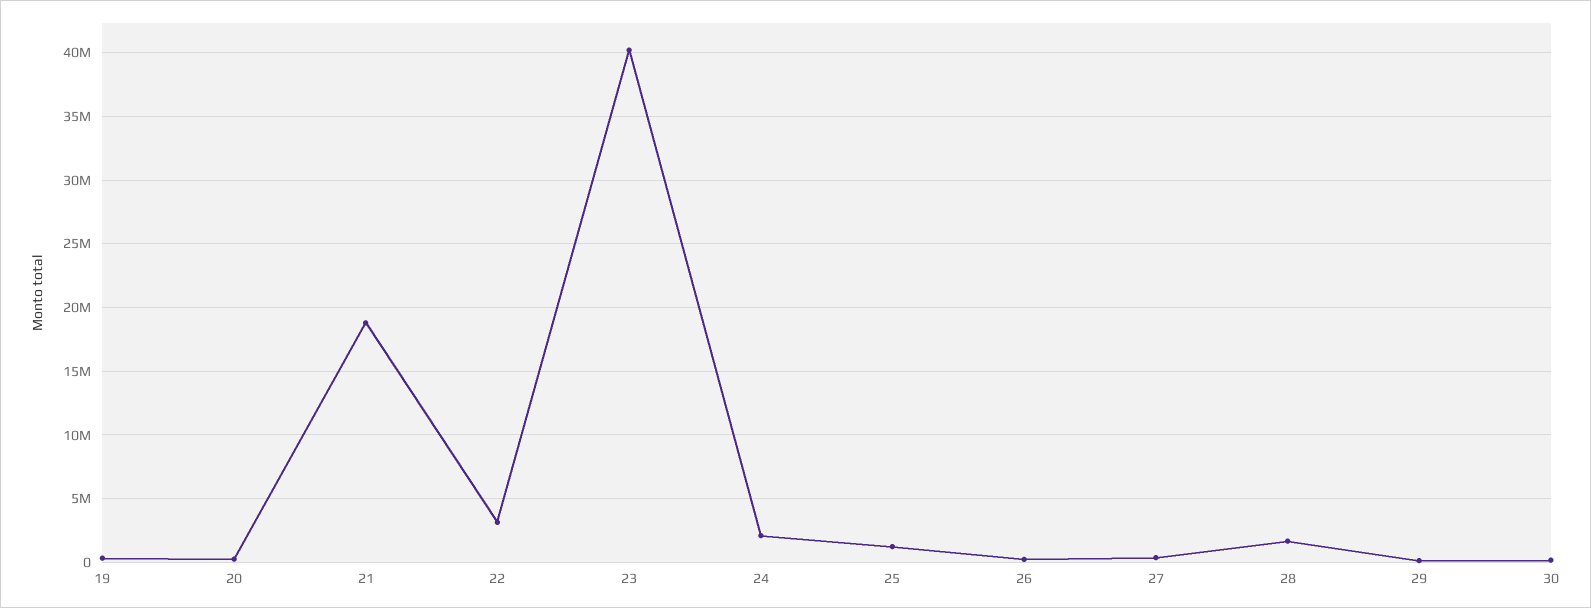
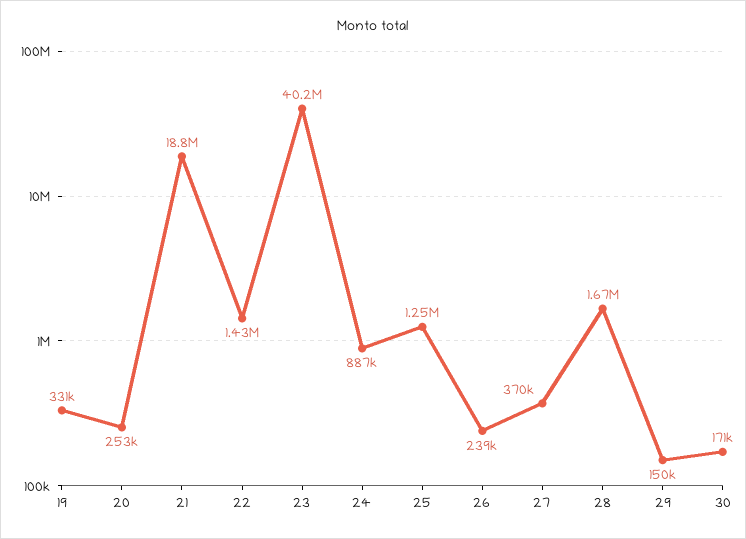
22: 3000000 -> 1430000
24: 2000000 -> 887000

